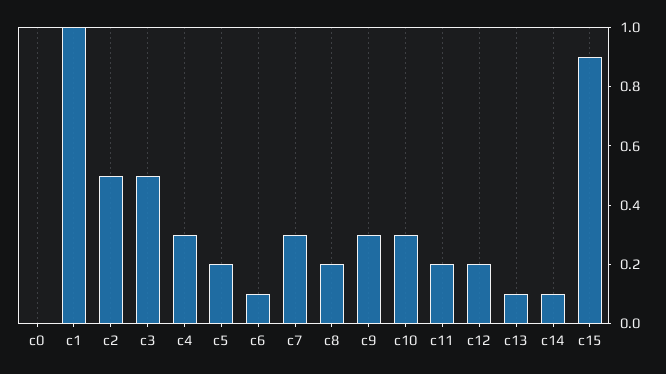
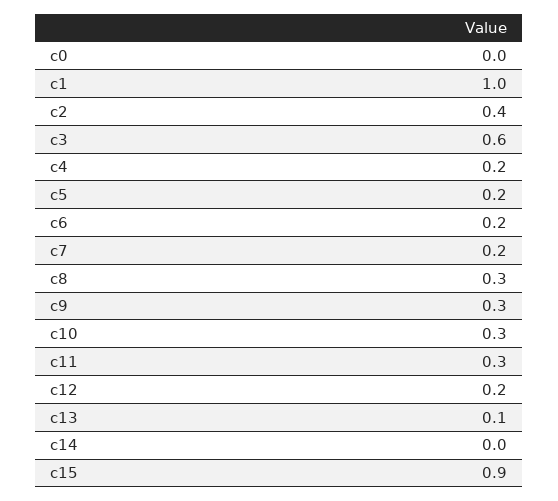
c2: 0.5 -> 0.4
c3: 0.5 -> 0.6
c4: 0.3 -> 0.2
c6: 0.1 -> 0.2
c7: 0.3 -> 0.2
c8: 0.2 -> 0.3
c11: 0.2 -> 0.3
c14: 0.1 -> 0

